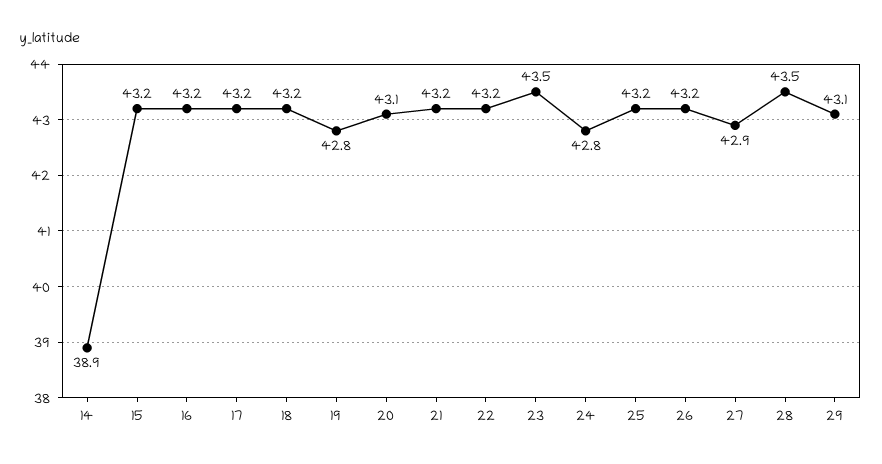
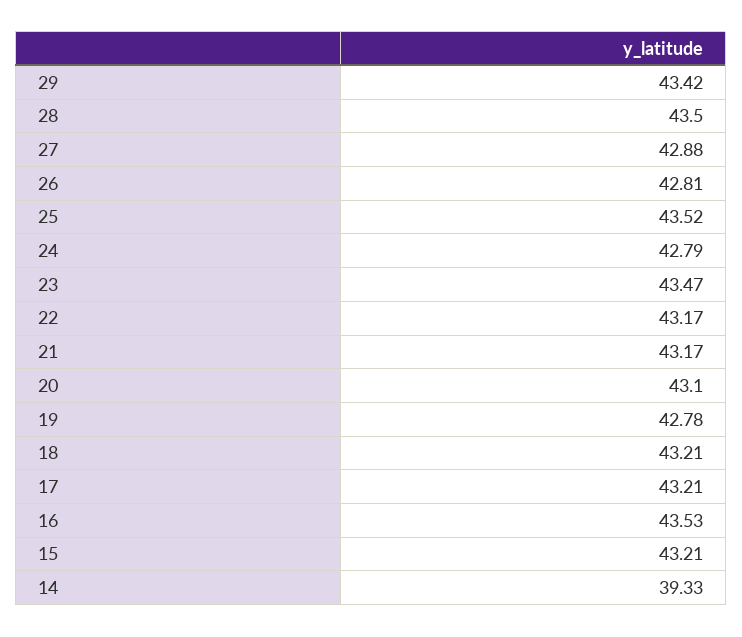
14: 38.9 -> 39.33
16: 43.2 -> 43.53
25: 43.2 -> 43.52
26: 43.2 -> 42.81
29: 43.1 -> 43.42

